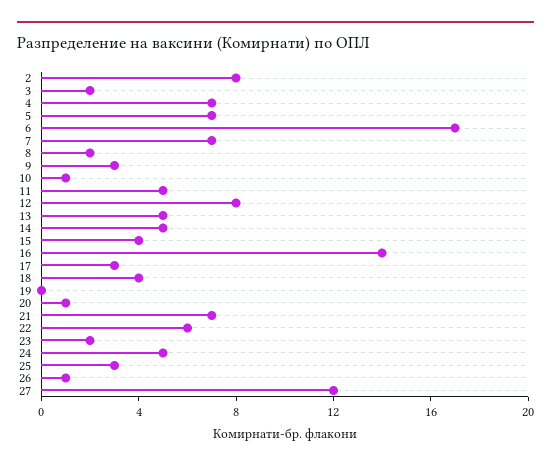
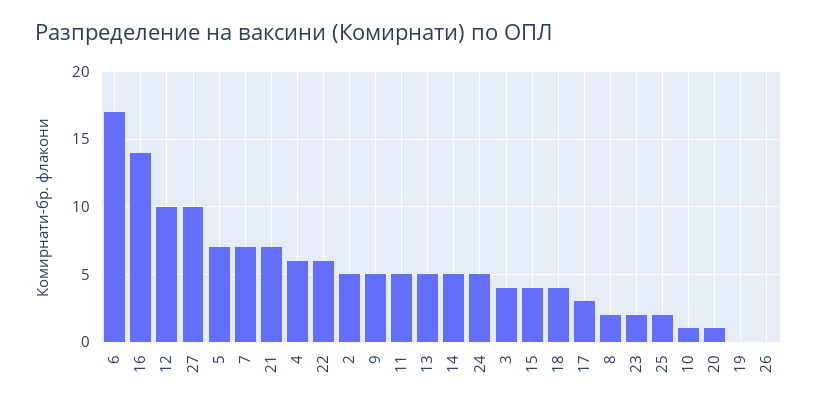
2: 8 -> 5
3: 2 -> 4
4: 7 -> 6
9: 3 -> 5
12: 8 -> 10
25: 3 -> 2
26: 1 -> 0
27: 12 -> 10

